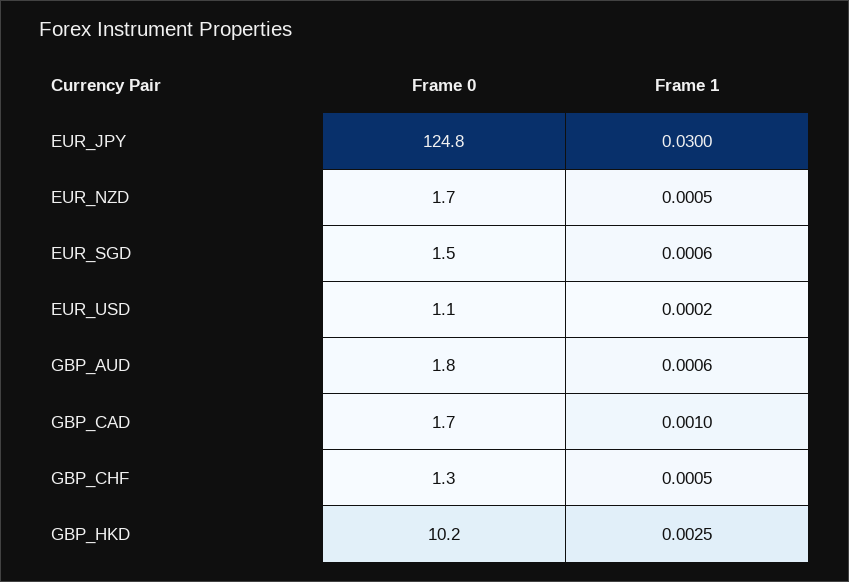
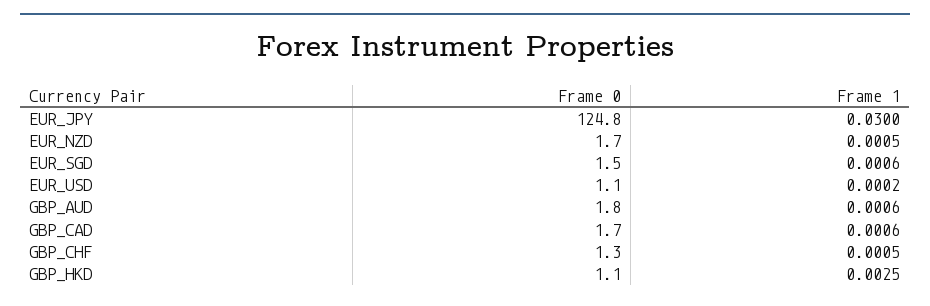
Frame 1, GBP_CAD: 0.001 -> 0.0006
Frame 0, GBP_HKD: 10.2 -> 1.1

